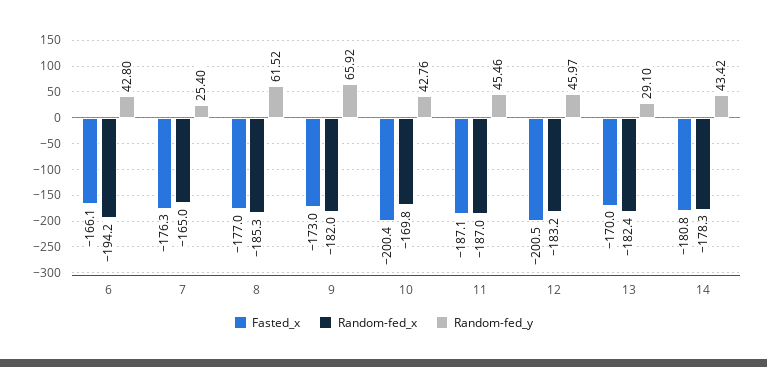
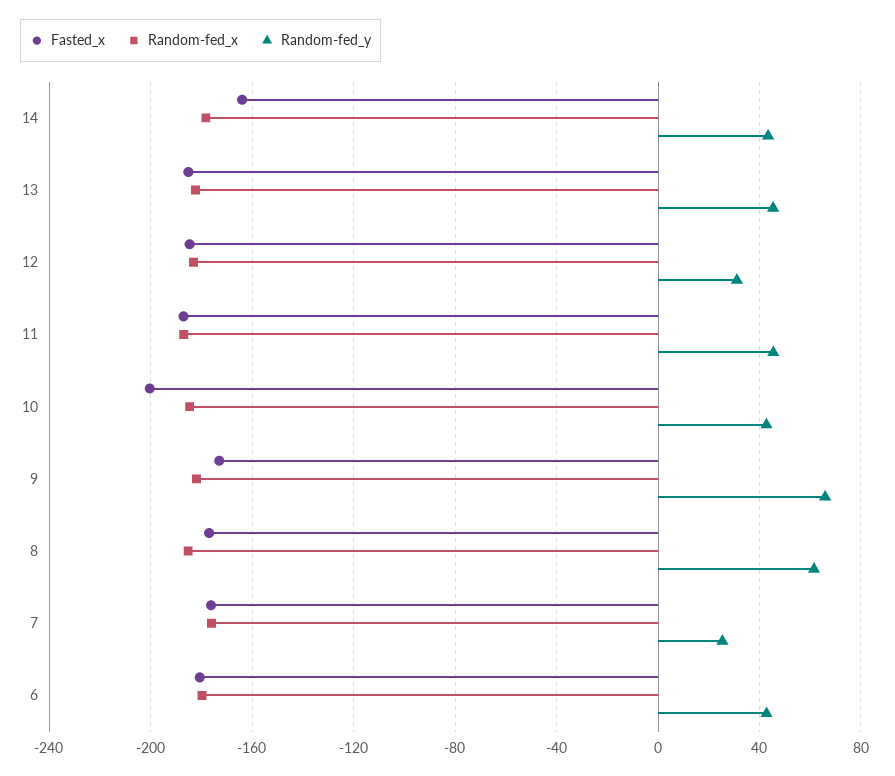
Fasted_x, 6: -166.1 -> -180
Random-fed_x, 6: -194.2 -> -180
Random-fed_x, 7: -165 -> -175
Random-fed_x, 10: -169.8 -> -185
Fasted_x, 12: -200.5 -> -185
Random-fed_y, 12: 45.97 -> 30
Fasted_x, 13: -170 -> -185
Random-fed_y, 13: 29.1 -> 45
Fasted_x, 14: -180.8 -> -165

